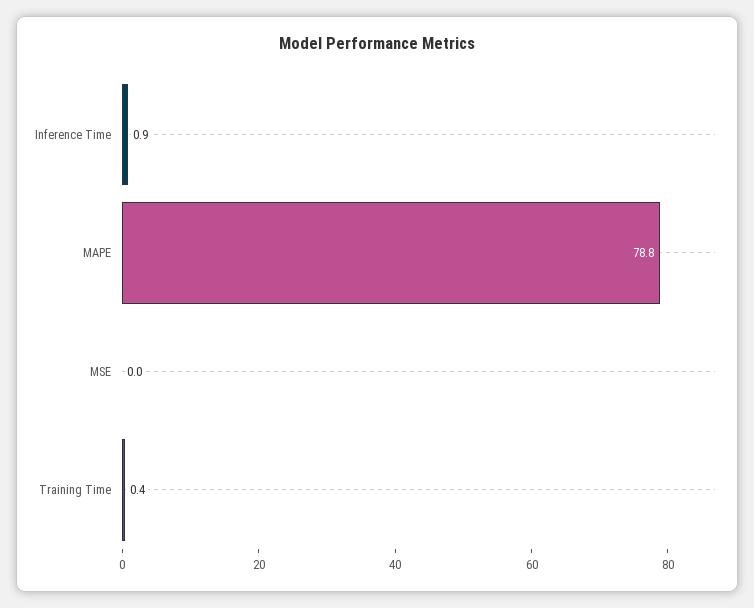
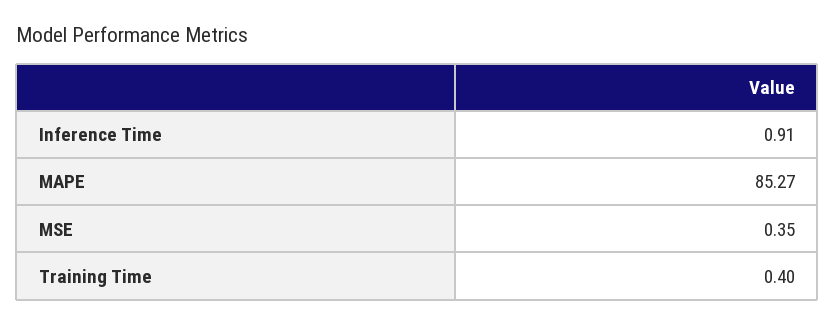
MAPE: 78.8 -> 85.27
MSE: 0 -> 0.35

